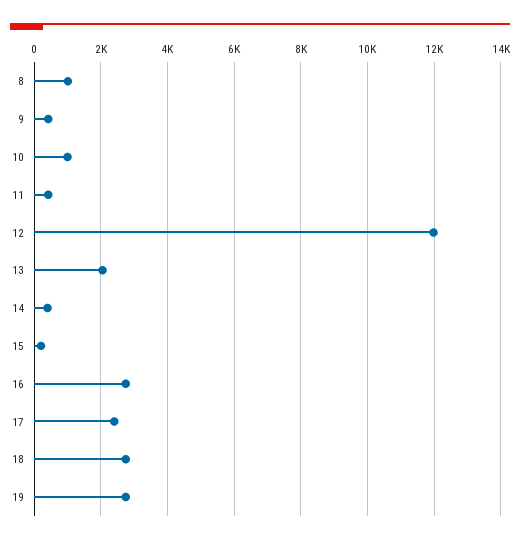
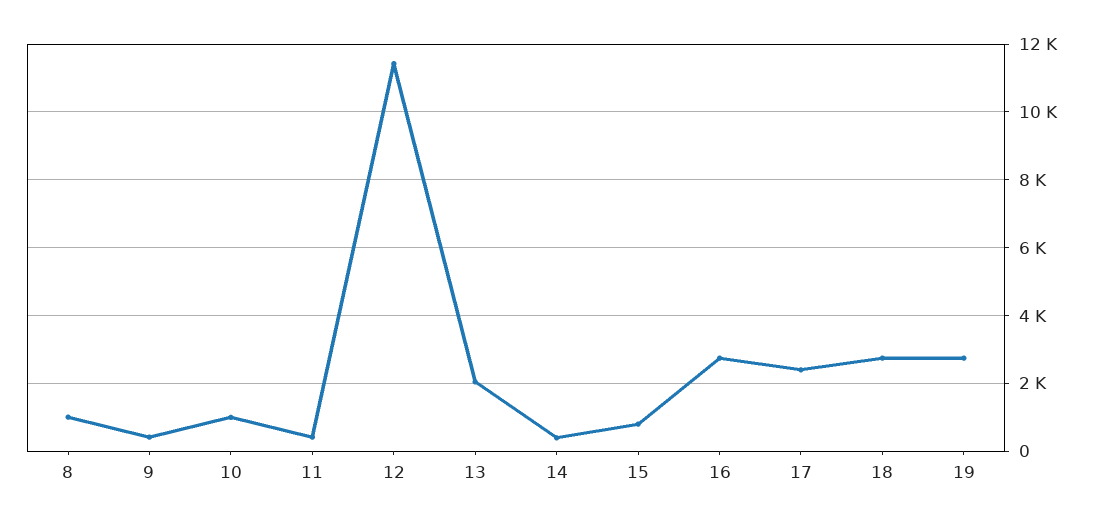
12: 12000 -> 11400
15: 200 -> 800

